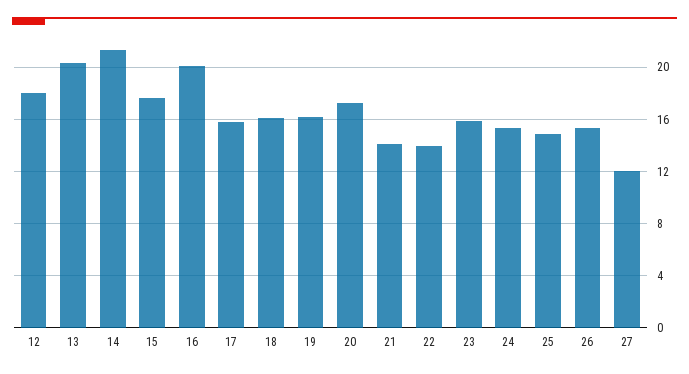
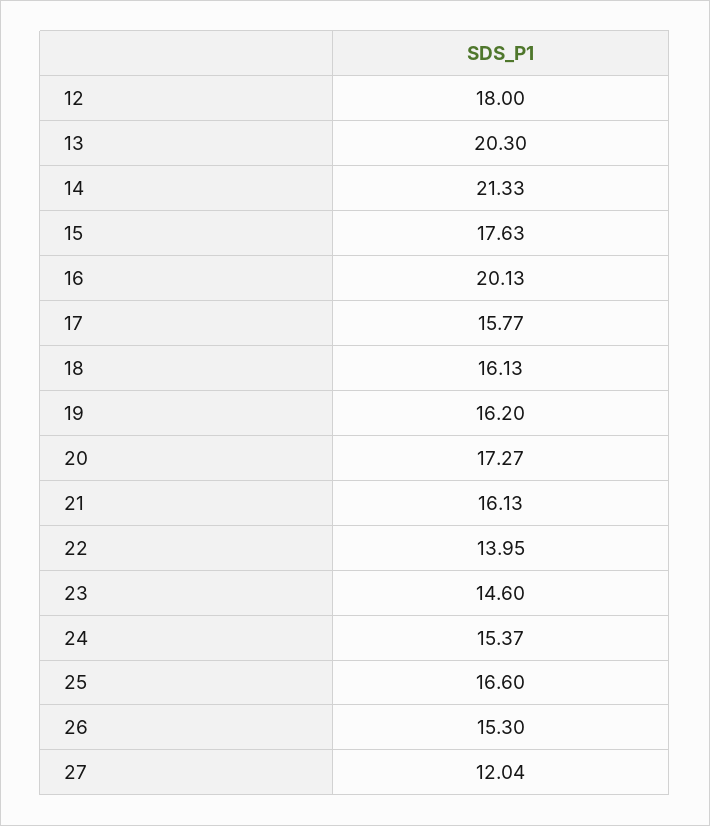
21: 14 -> 16.13
23: 16 -> 14.6
25: 15 -> 16.6

